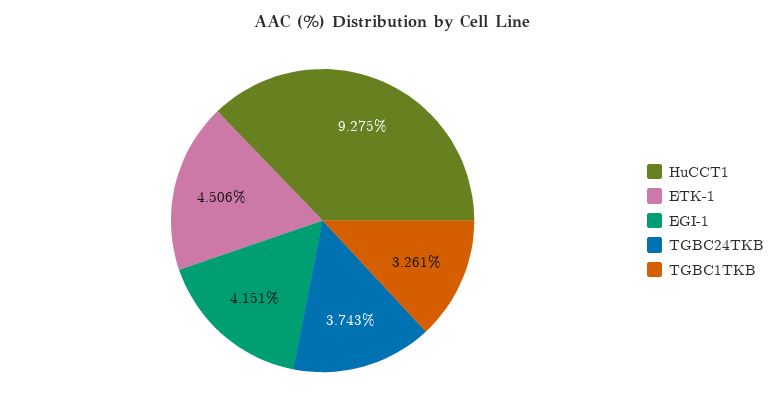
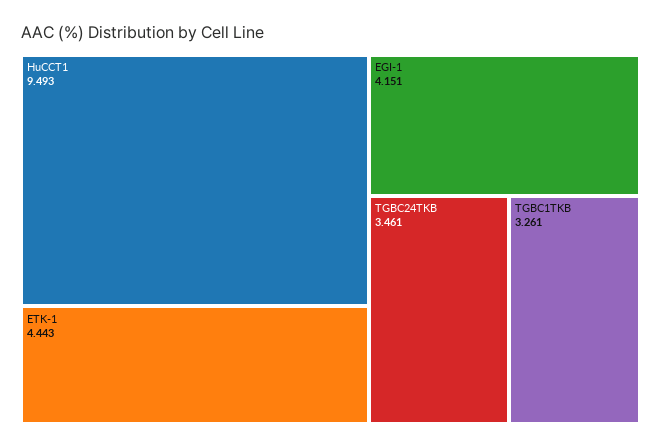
HuCCT1: 9.275 -> 9.493
ETK-1: 4.506 -> 4.443
TGBC24TKB: 3.743 -> 3.461

